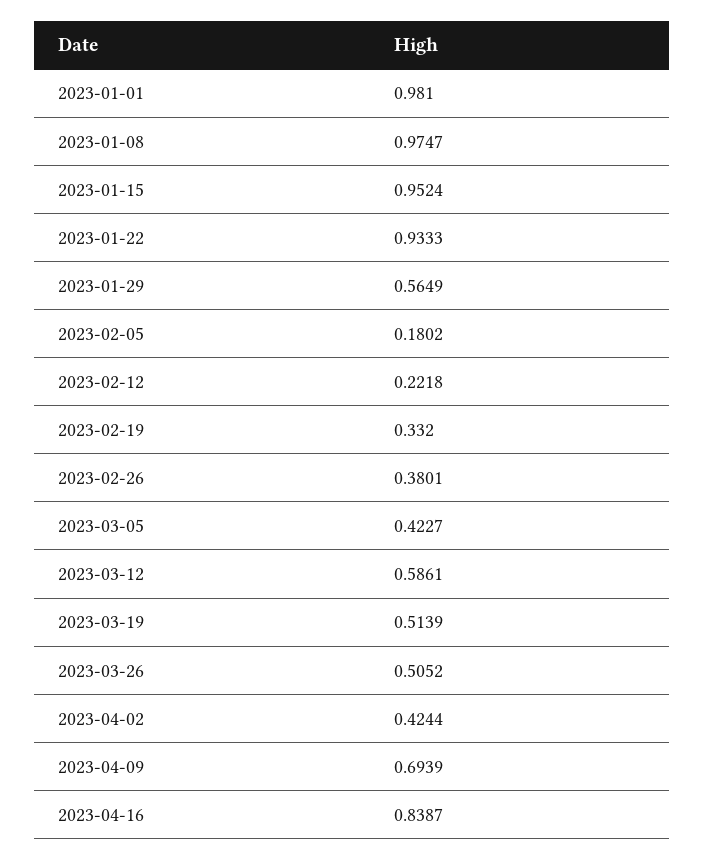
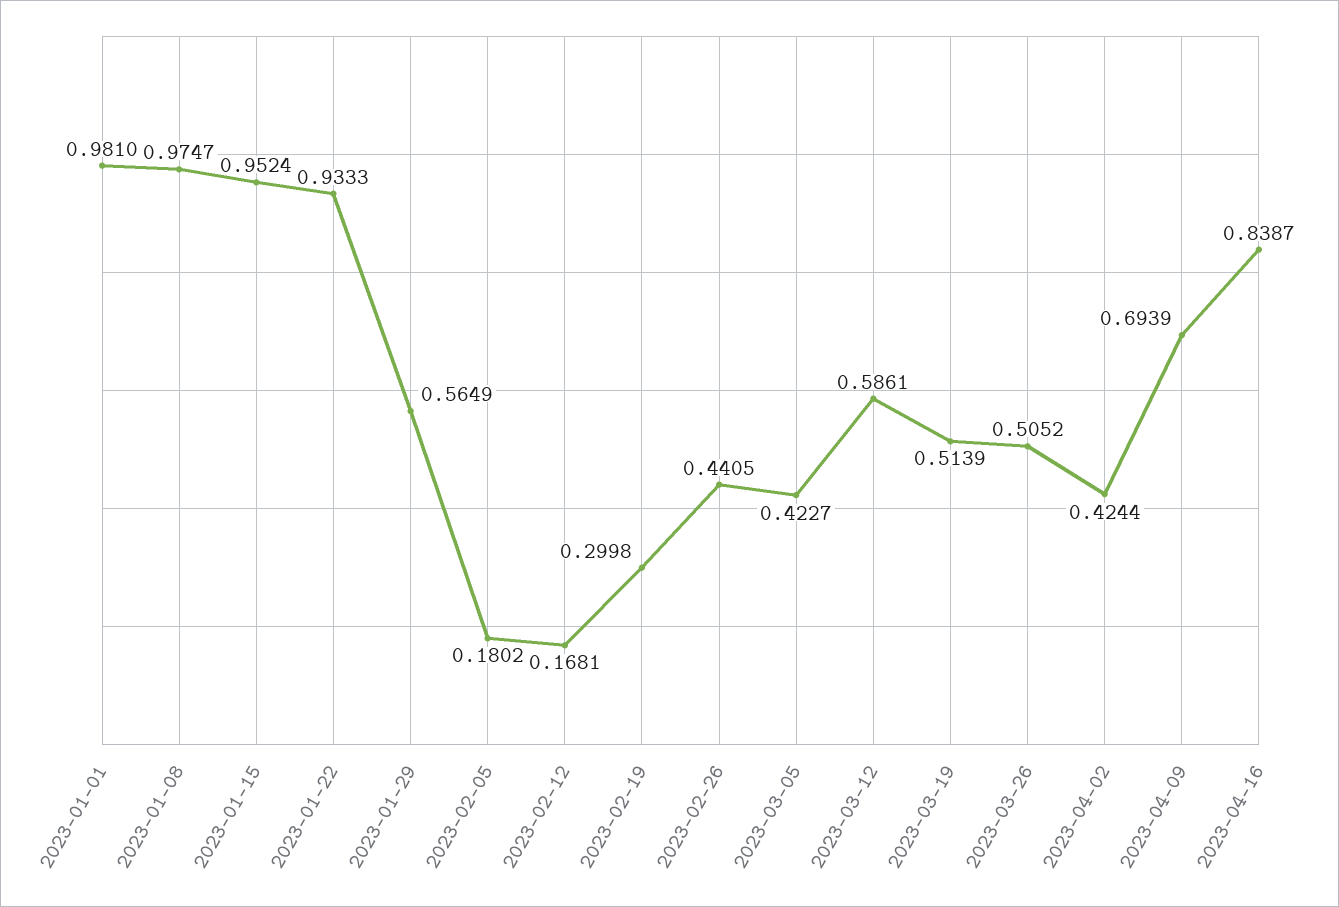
2023-02-12: 0.2218 -> 0.1681
2023-02-19: 0.332 -> 0.2998
2023-02-26: 0.3801 -> 0.4405

